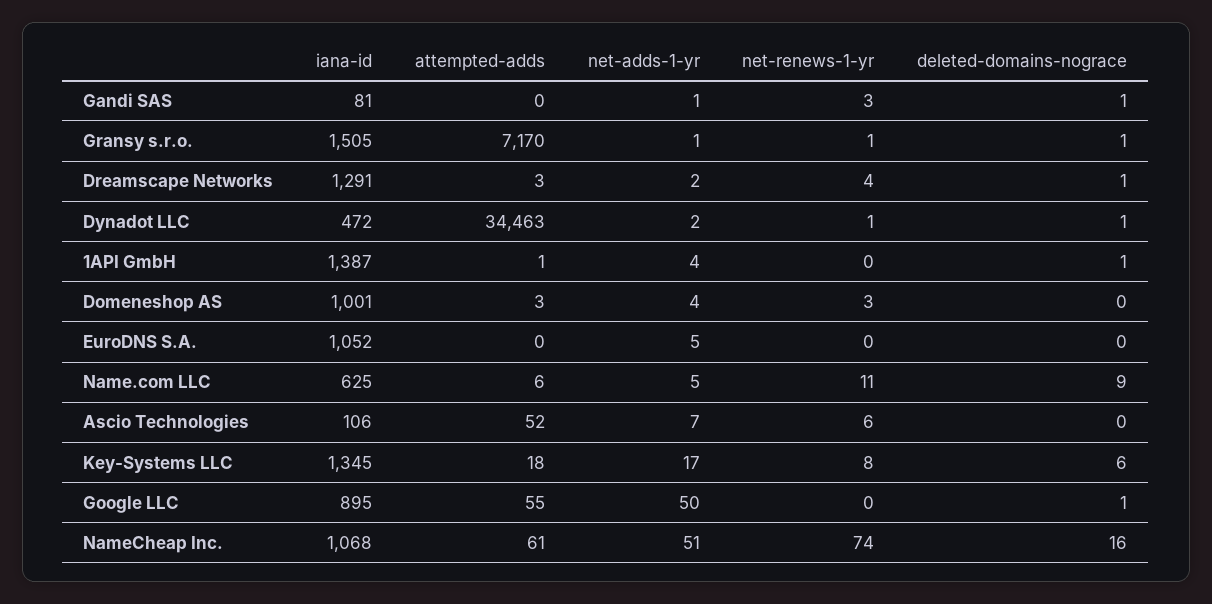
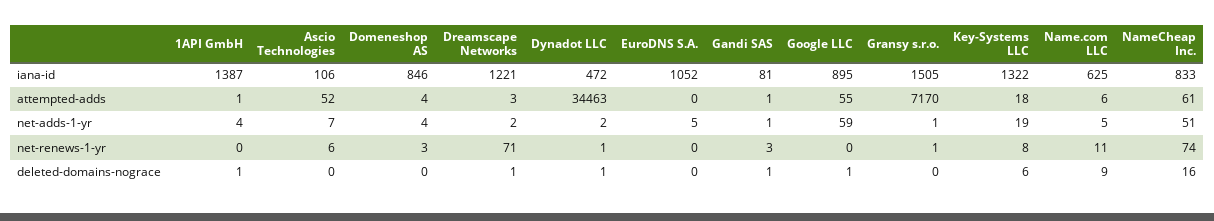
attempted-adds, Gandi SAS: 0 -> 1
deleted-domains-nograce, Gransy s.r.o.: 1 -> 0
iana-id, Dreamscape Networks: 1291 -> 1221
net-renews-1-yr, Dreamscape Networks: 4 -> 71
iana-id, Domeneshop AS: 1001 -> 846
attempted-adds, Domeneshop AS: 3 -> 4
iana-id, Key-Systems LLC: 1345 -> 1322
net-adds-1-yr, Key-Systems LLC: 17 -> 19
net-adds-1-yr, Google LLC: 50 -> 59
iana-id, NameCheap Inc.: 1068 -> 833

